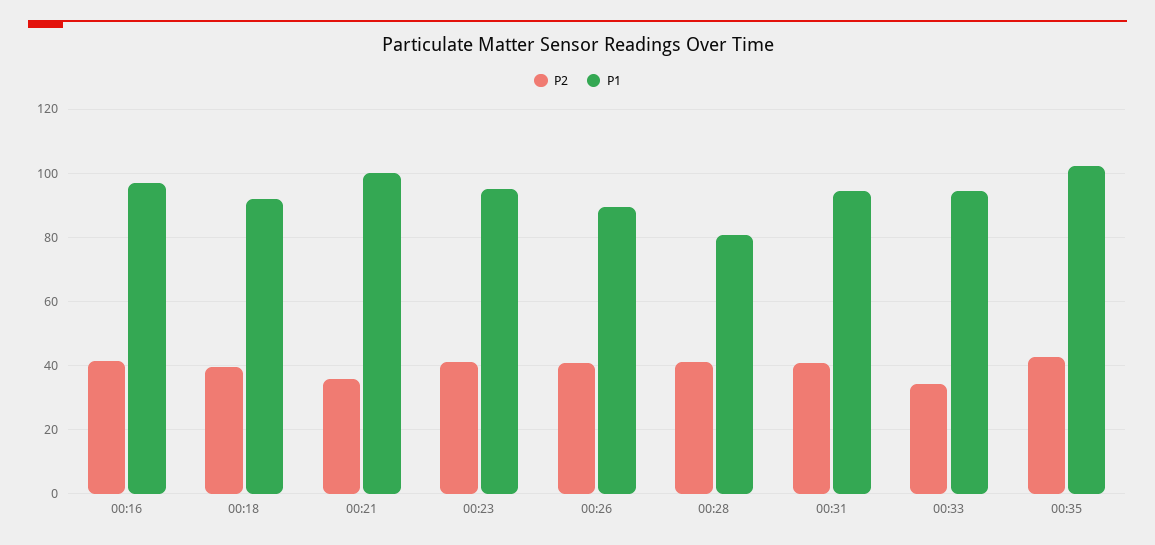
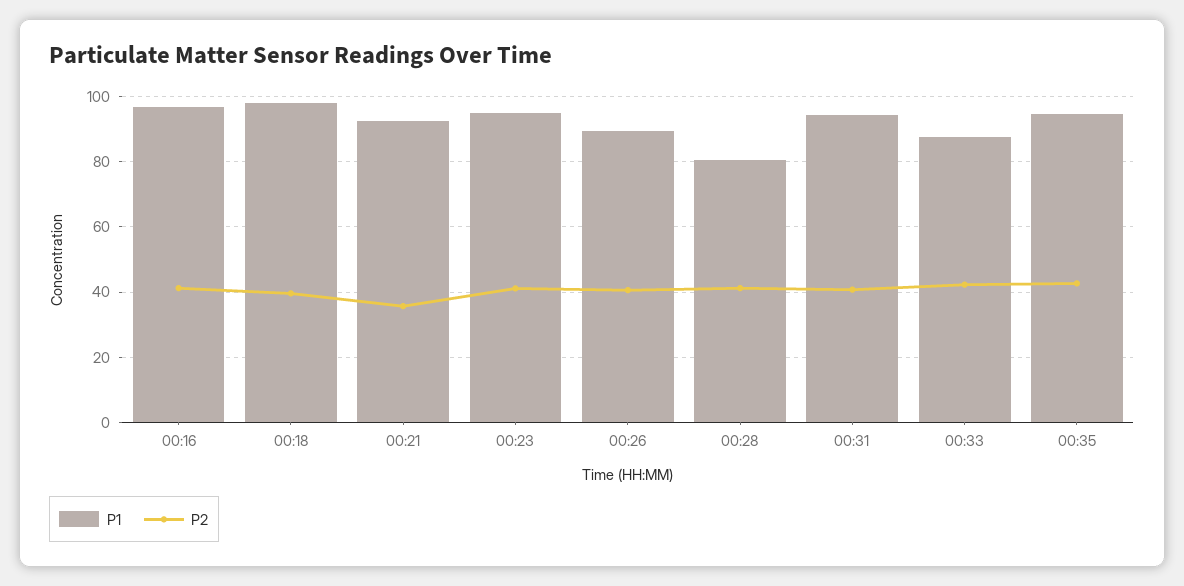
P1, 00:18: 92 -> 98
P1, 00:21: 100 -> 92
P2, 00:33: 34 -> 42
P1, 00:33: 94 -> 88
P1, 00:35: 102 -> 94

